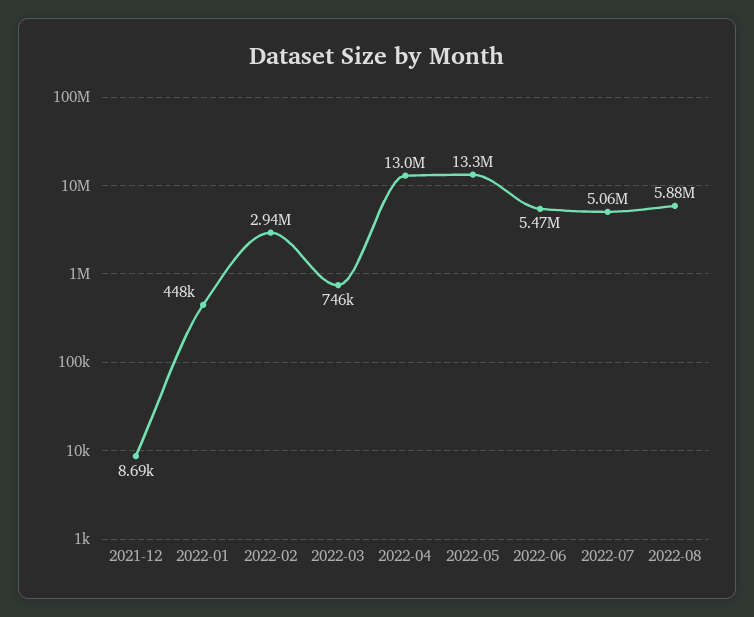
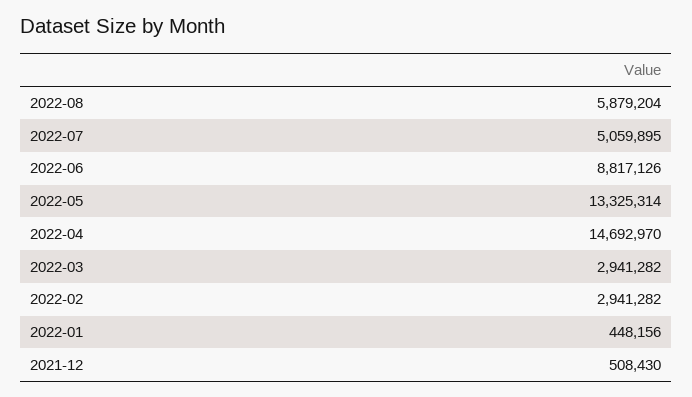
2021-12: 8690 -> 508430
2022-03: 746000 -> 2941282
2022-04: 13000000 -> 14692970
2022-06: 5470000 -> 8817126

